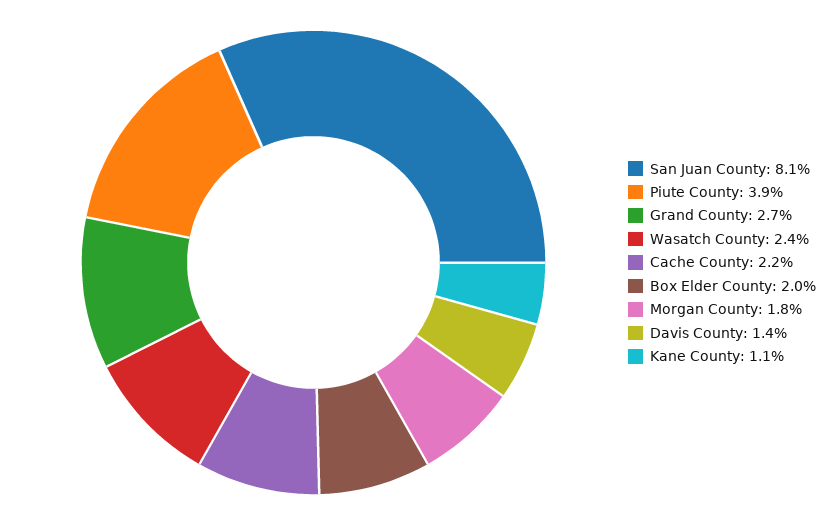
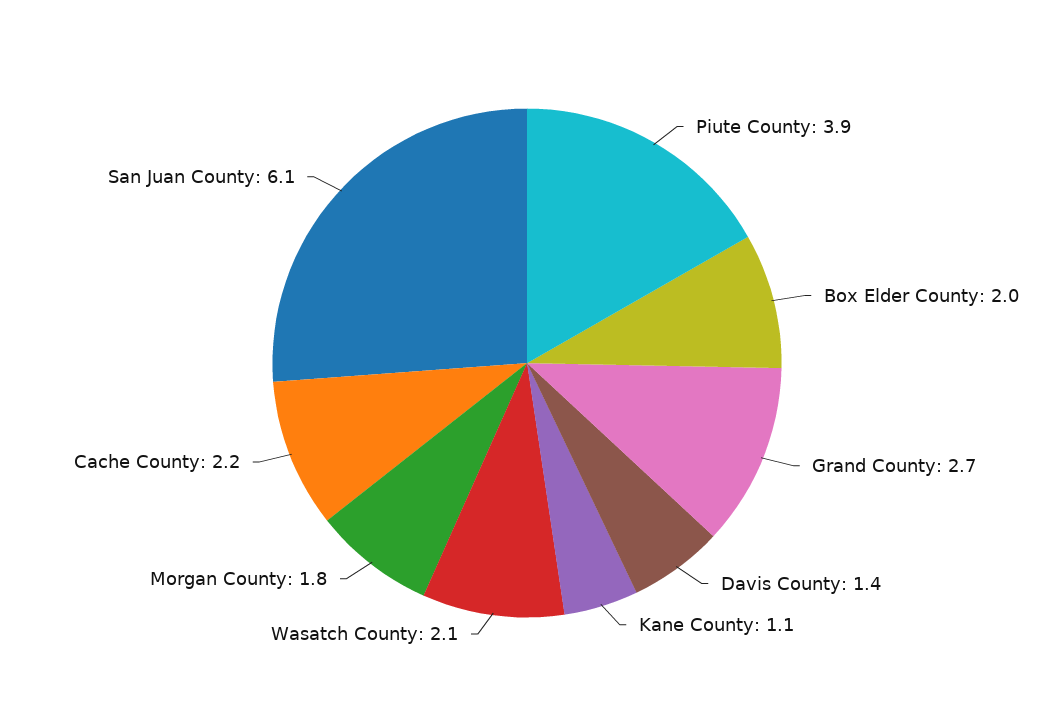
San Juan County: 8.1 -> 6.1
Wasatch County: 2.4 -> 2.1

